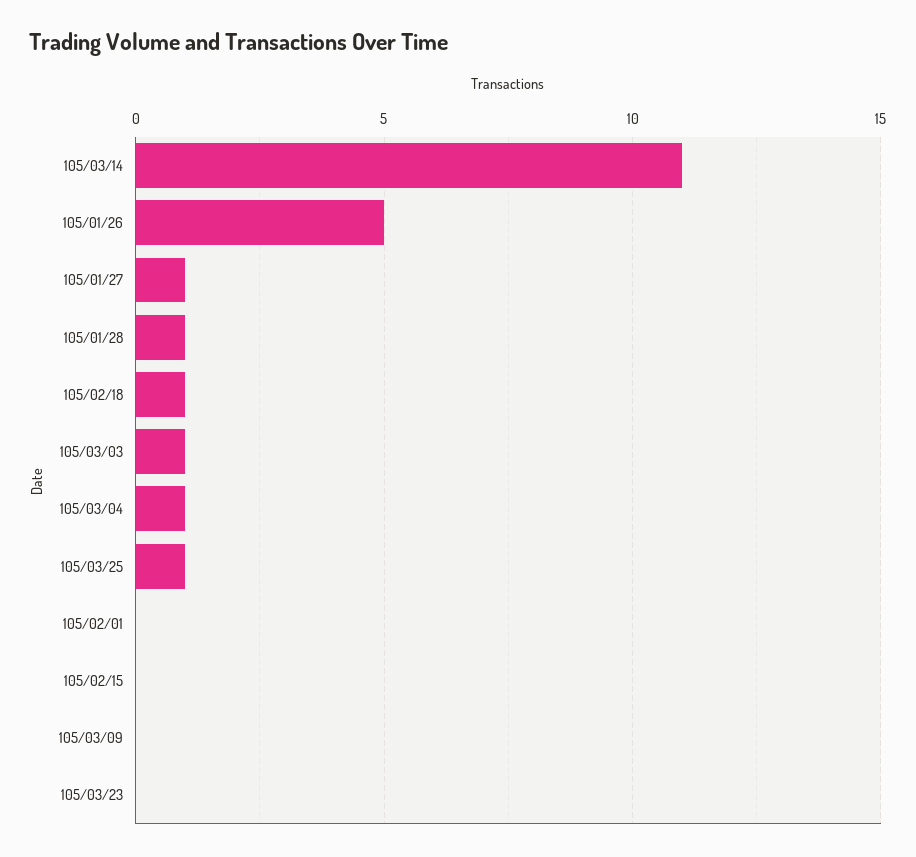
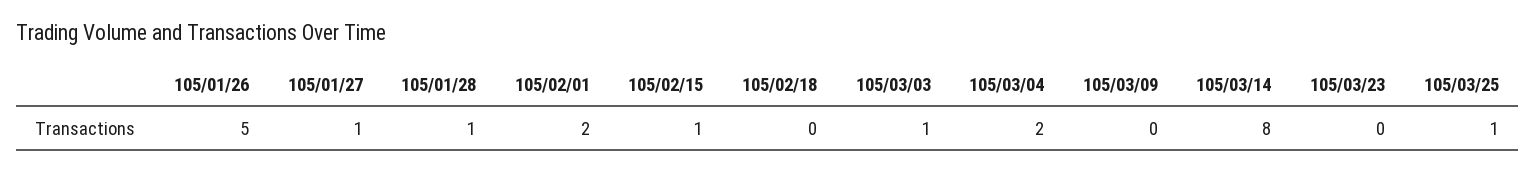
105/03/14: 11 -> 8
105/02/18: 1 -> 0
105/03/04: 1 -> 2
105/02/01: 0 -> 2
105/02/15: 0 -> 1

